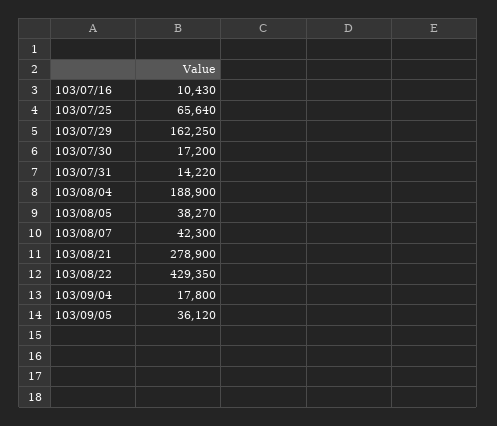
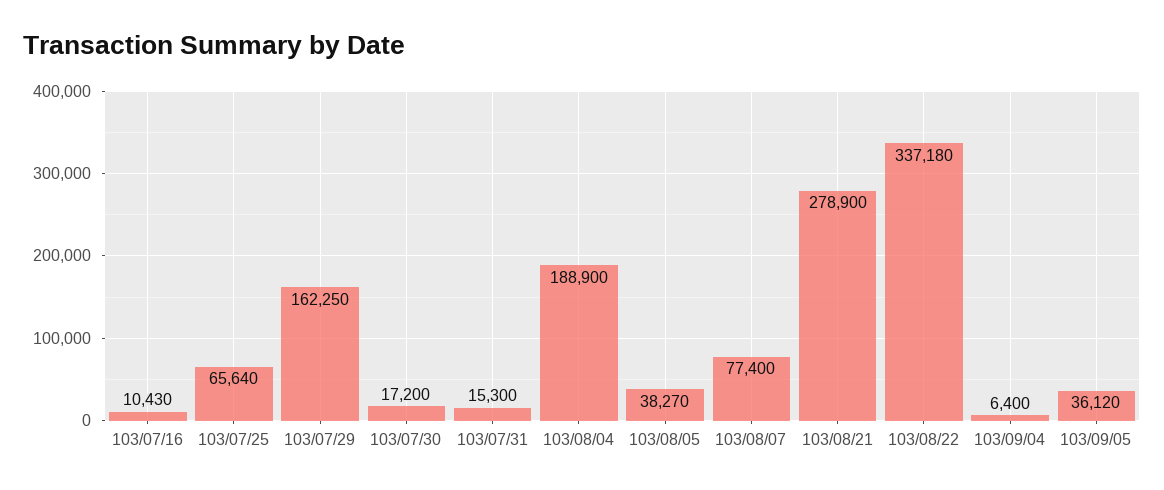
103/07/31: 14220 -> 15300
103/08/07: 42300 -> 77400
103/08/22: 429350 -> 337180
103/09/04: 17800 -> 6400

